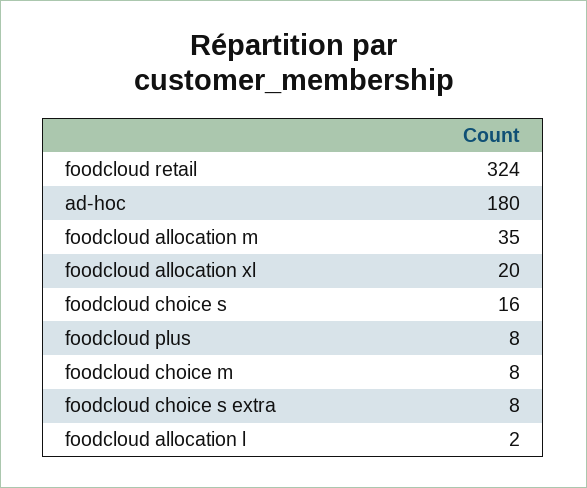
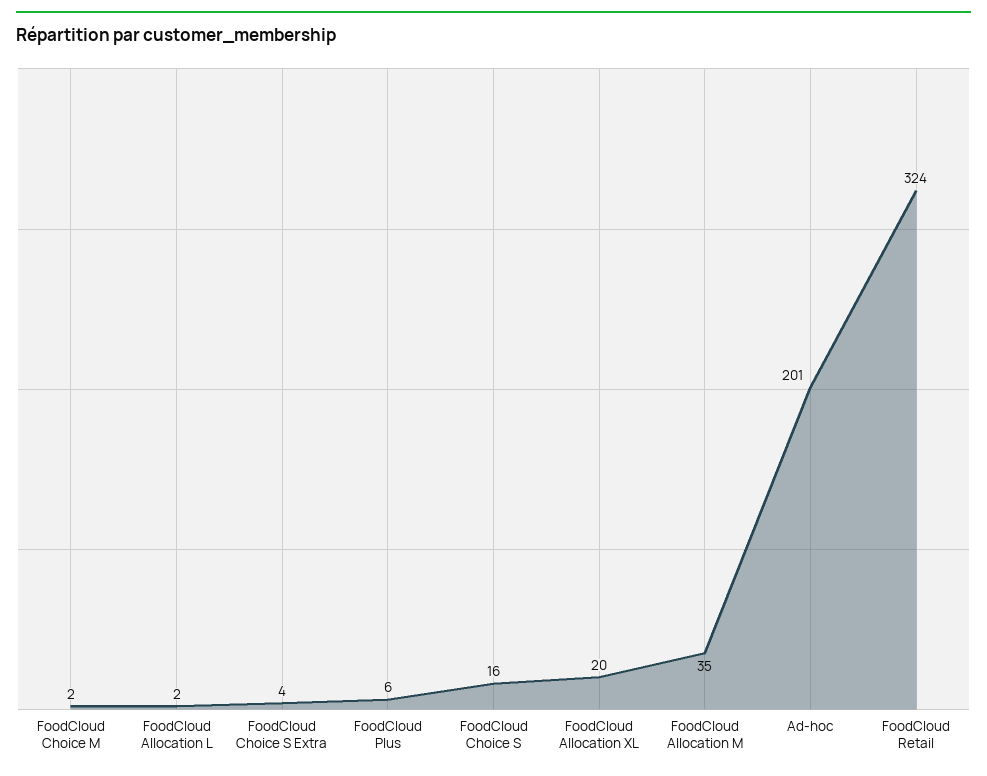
ad-hoc: 180 -> 201
foodcloud plus: 8 -> 6
foodcloud choice m: 8 -> 2
foodcloud choice s extra: 8 -> 4

